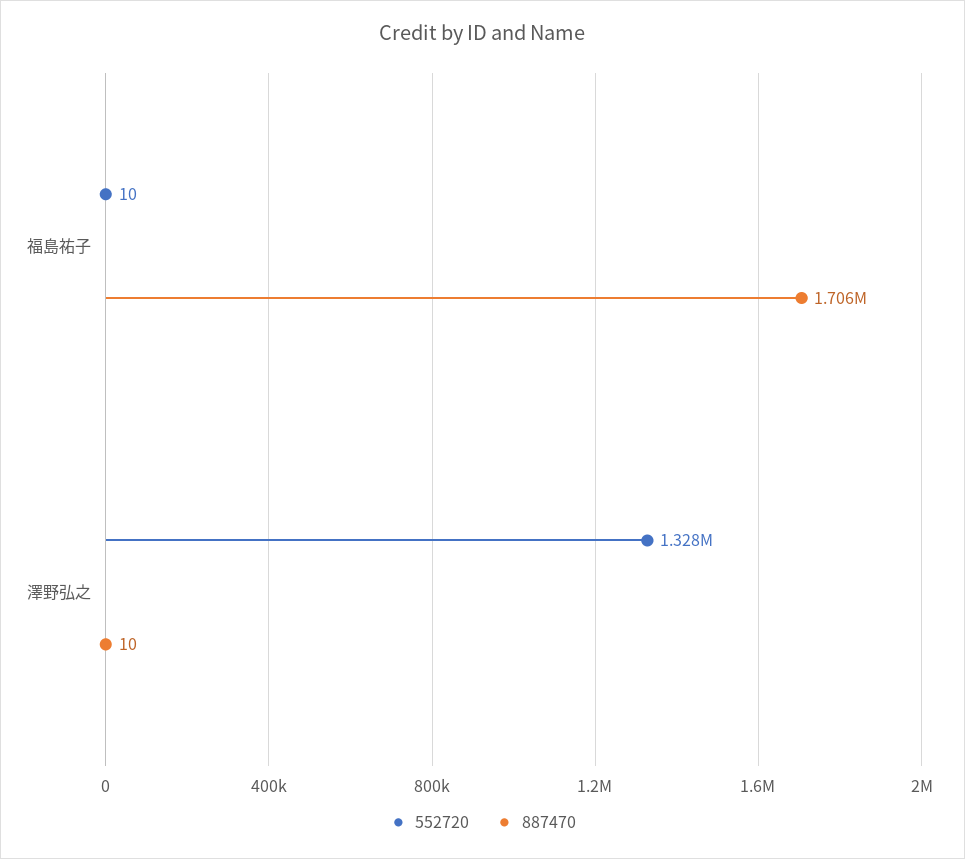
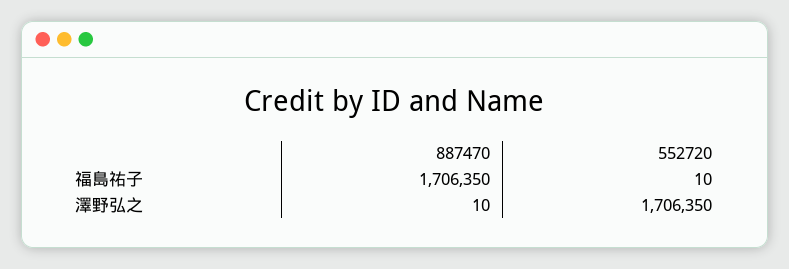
552720, 澤野弘之: 1328000 -> 1706350

